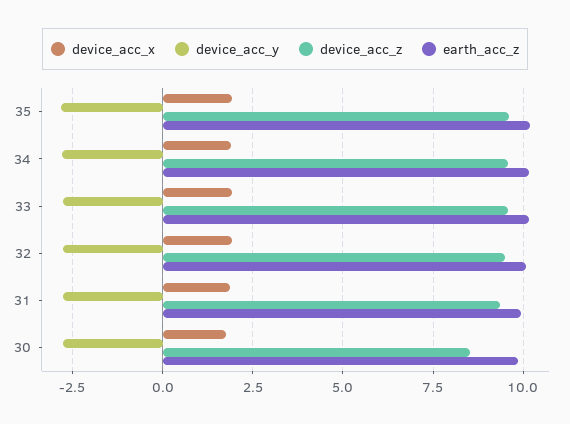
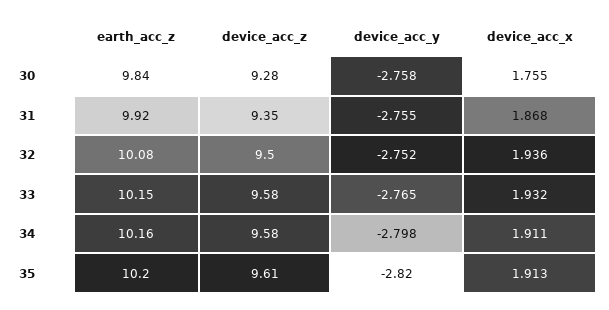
device_acc_z, 30: 8.5 -> 9.28

